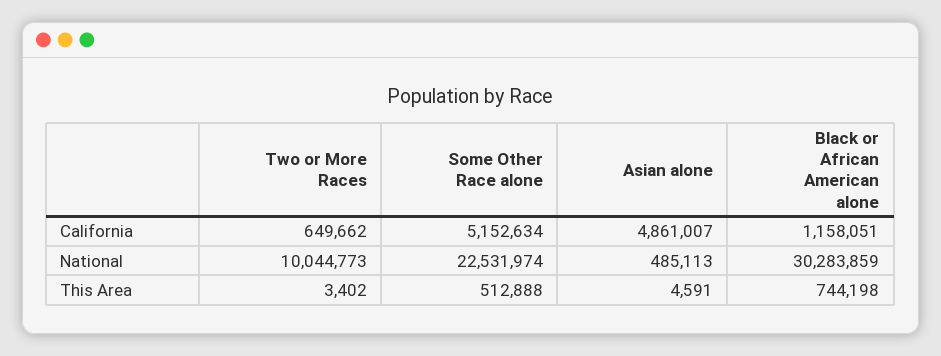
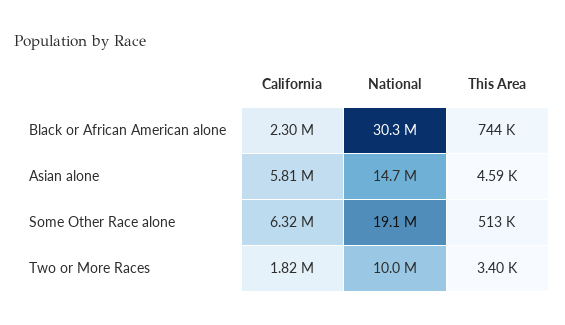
Two or More Races, California: 649662 -> 1820000
Some Other Race alone, California: 5152634 -> 6320000
Asian alone, California: 4861007 -> 5810000
Black or African American alone, California: 1158051 -> 2300000
Some Other Race alone, National: 22531974 -> 19100000
Asian alone, National: 485113 -> 14700000

